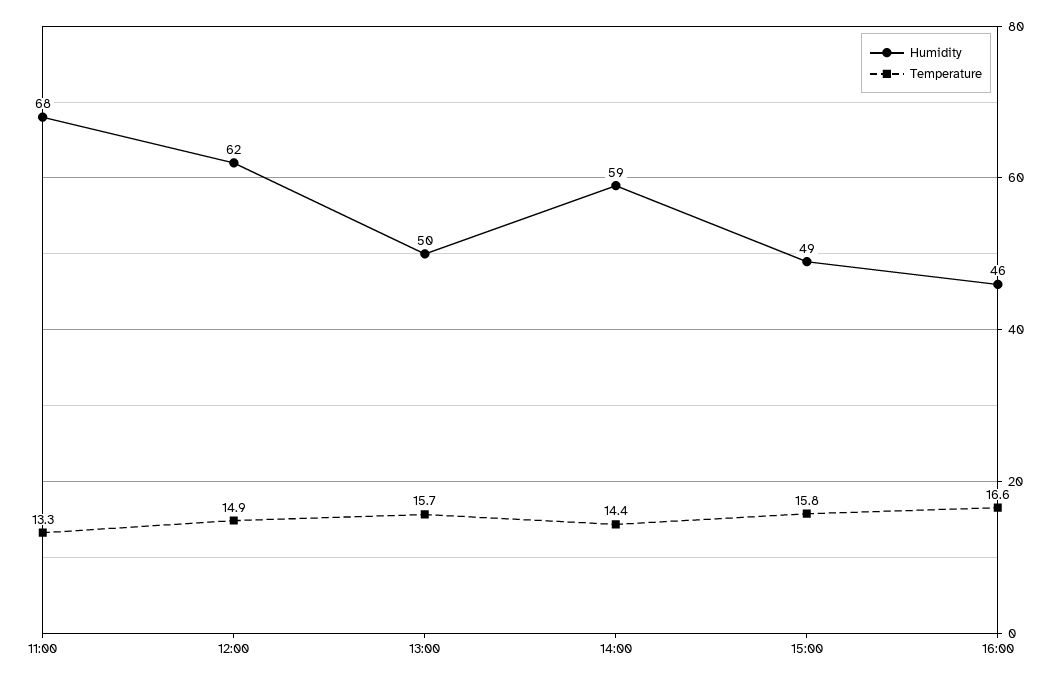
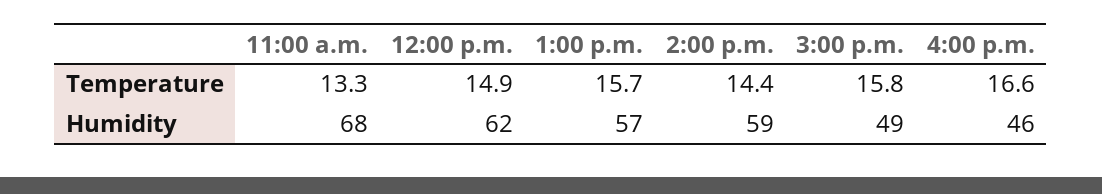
Humidity, 13:00: 50 -> 57

